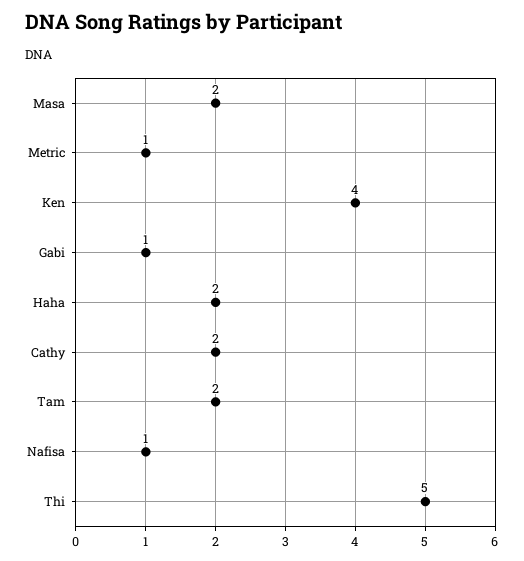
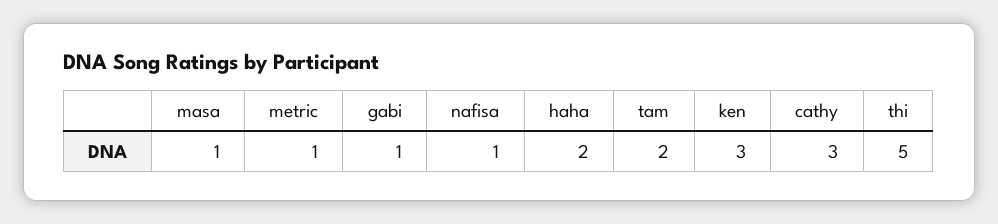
Masa: 2 -> 1
Ken: 4 -> 3
Cathy: 2 -> 3

